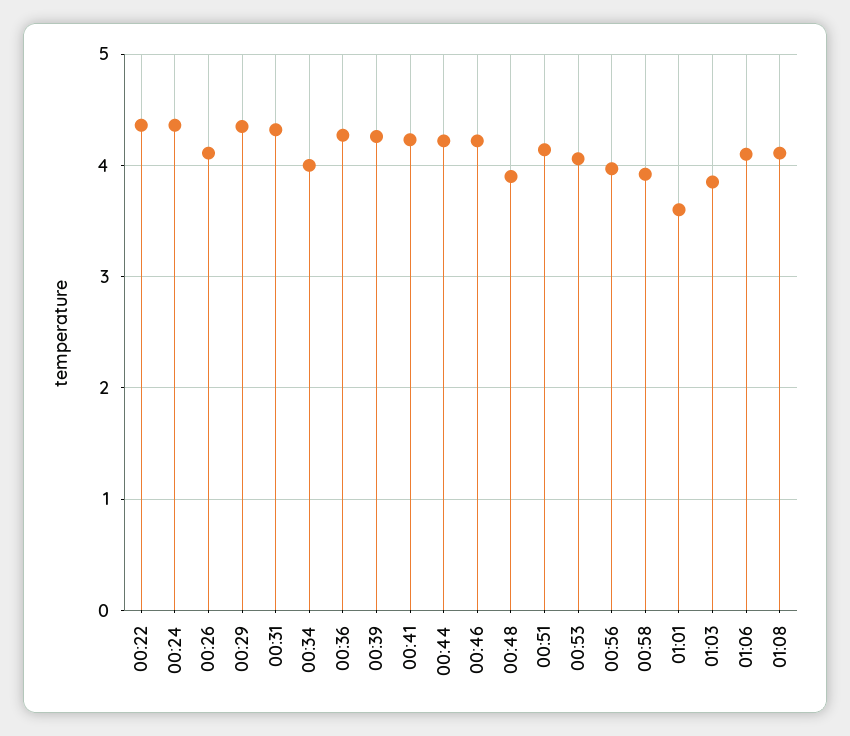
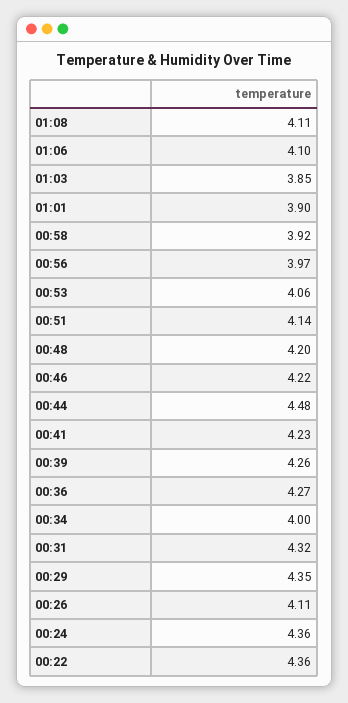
00:44: 4.2 -> 4.48
00:48: 3.9 -> 4.2
01:01: 3.6 -> 3.9

